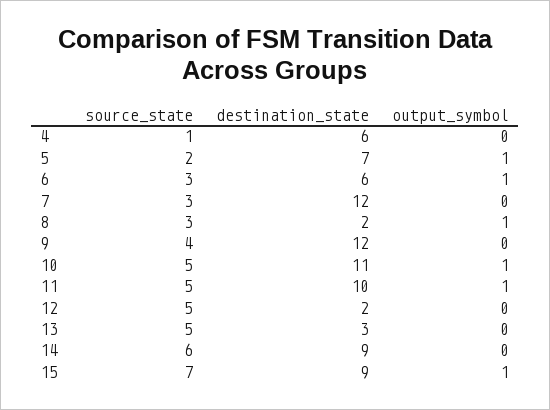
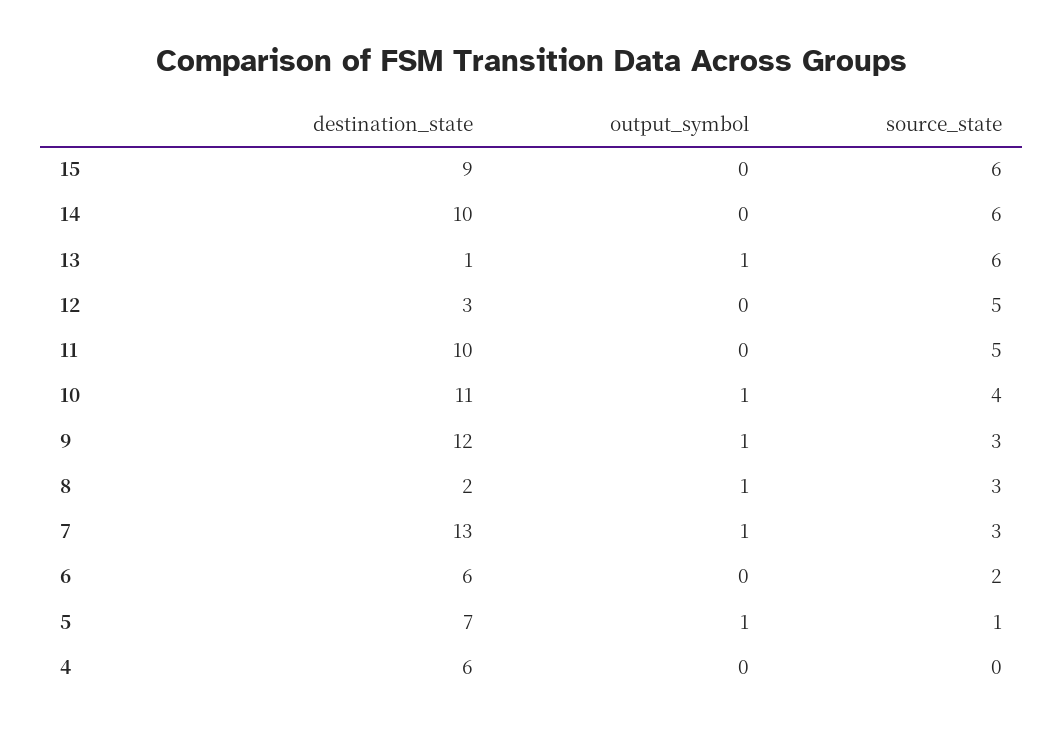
source_state, 4: 1 -> 0
source_state, 5: 2 -> 1
source_state, 6: 3 -> 2
output_symbol, 6: 1 -> 0
destination_state, 7: 12 -> 13
output_symbol, 7: 0 -> 1
source_state, 9: 4 -> 3
output_symbol, 9: 0 -> 1
source_state, 10: 5 -> 4
output_symbol, 11: 1 -> 0
destination_state, 12: 2 -> 3
source_state, 13: 5 -> 6
destination_state, 13: 3 -> 1
output_symbol, 13: 0 -> 1
destination_state, 14: 9 -> 10
source_state, 15: 7 -> 6
output_symbol, 15: 1 -> 0

